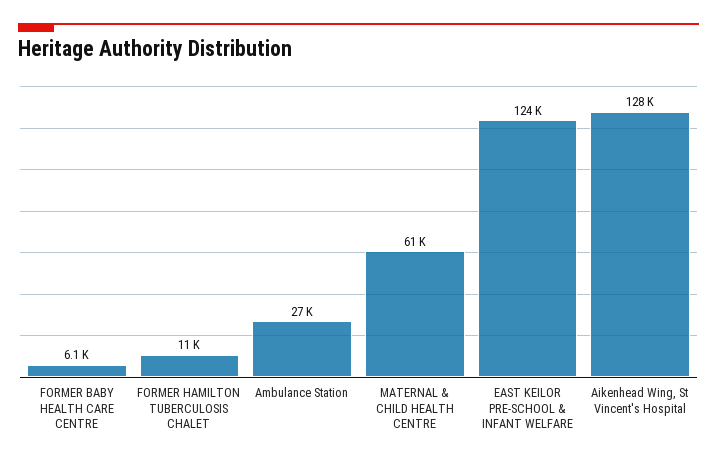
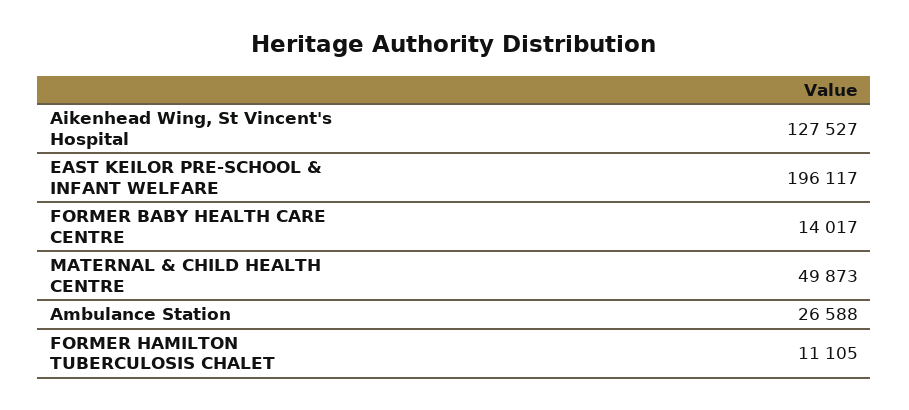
FORMER BABY HEALTH CARE CENTRE: 6100 -> 14017
MATERNAL & CHILD HEALTH CENTRE: 61000 -> 49873
EAST KEILOR PRE-SCHOOL & INFANT WELFARE: 124000 -> 196117

